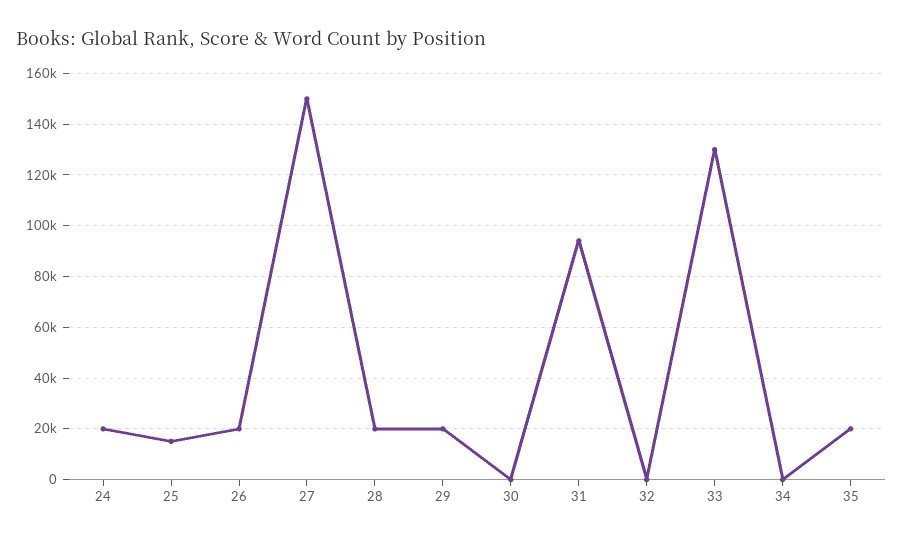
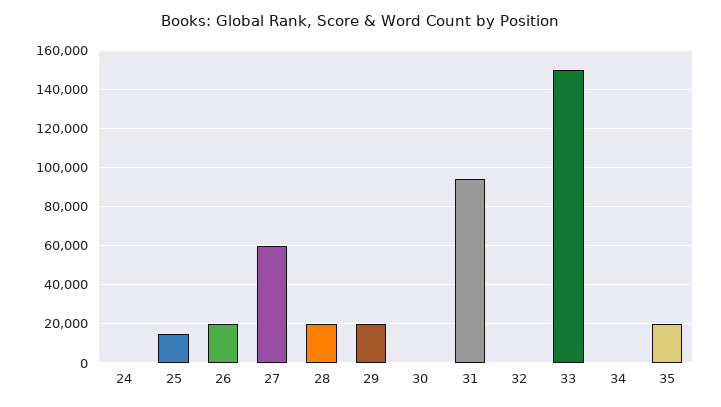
24: 20000 -> 0
27: 150000 -> 60000
33: 130000 -> 150000

